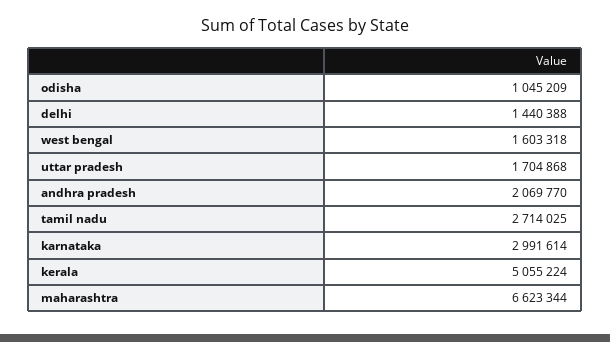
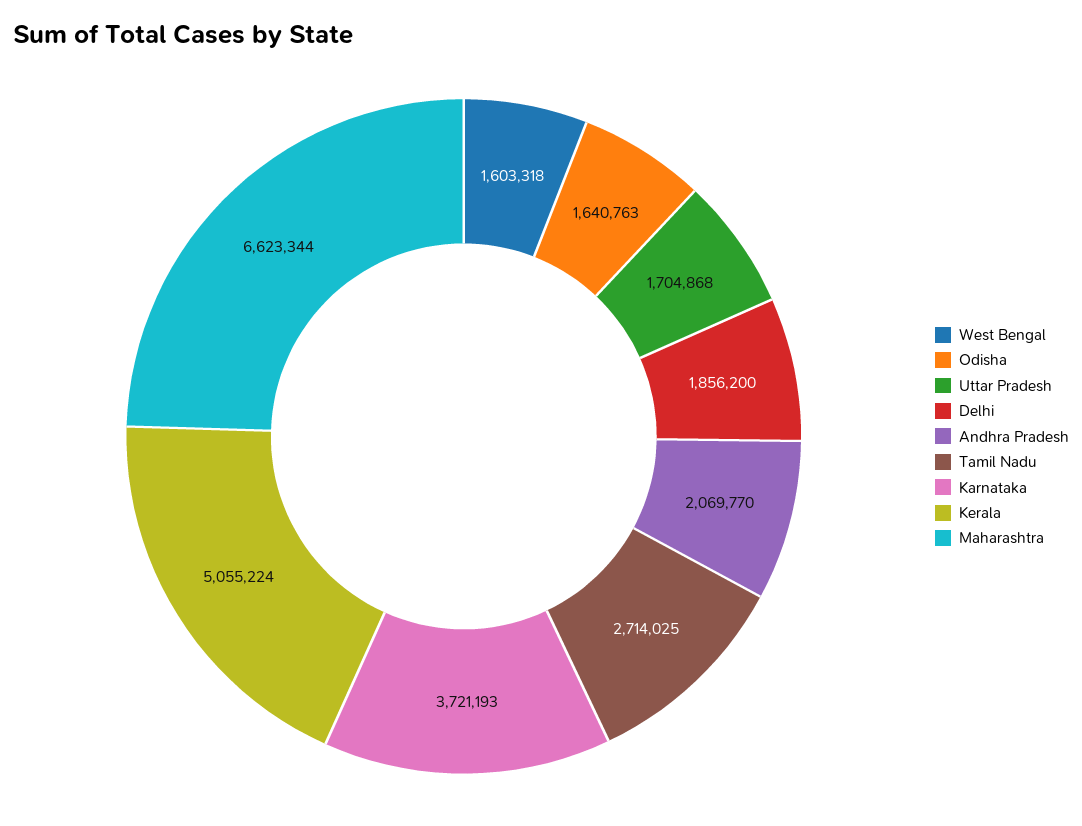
odisha: 1045209 -> 1640763
delhi: 1440388 -> 1856200
karnataka: 2991614 -> 3721193

